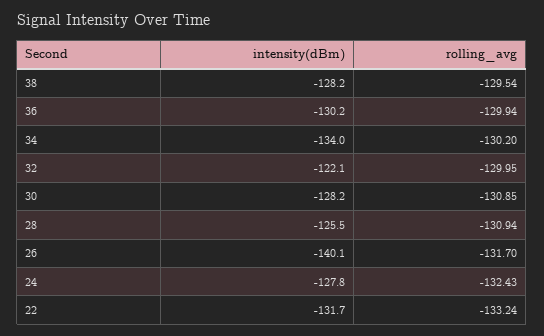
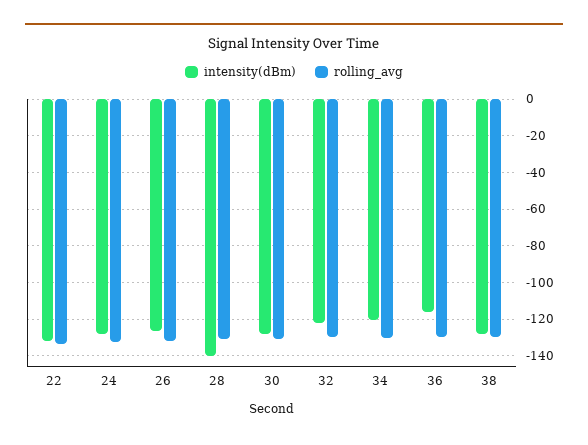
intensity(dBm), 36: -130.2 -> -115
intensity(dBm), 34: -134 -> -120
intensity(dBm), 28: -125.5 -> -140
intensity(dBm), 26: -140.1 -> -125

